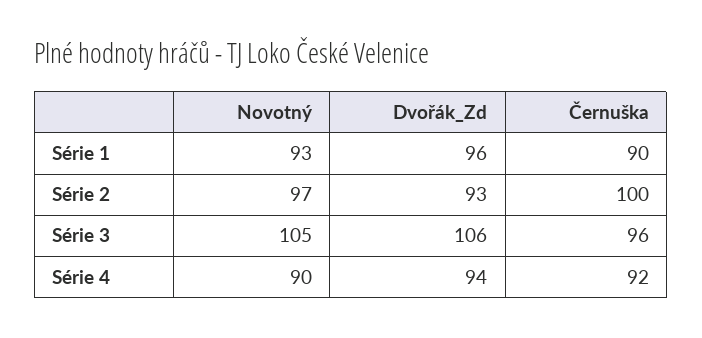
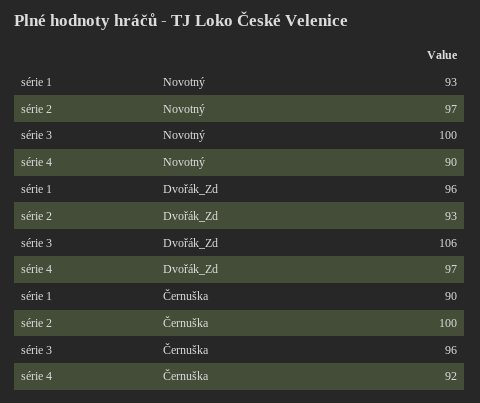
Novotný, Série 3: 105 -> 100
Dvořák_Zd, Série 4: 94 -> 97

